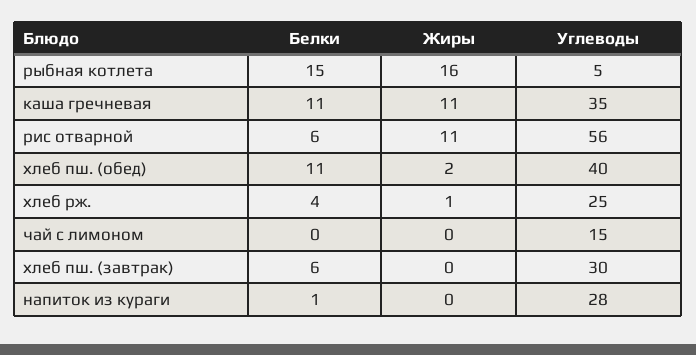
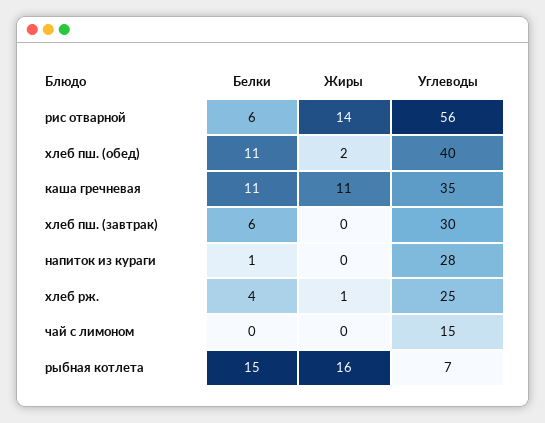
Углеводы, рыбная котлета: 5 -> 7
Жиры, рис отварной: 11 -> 14

